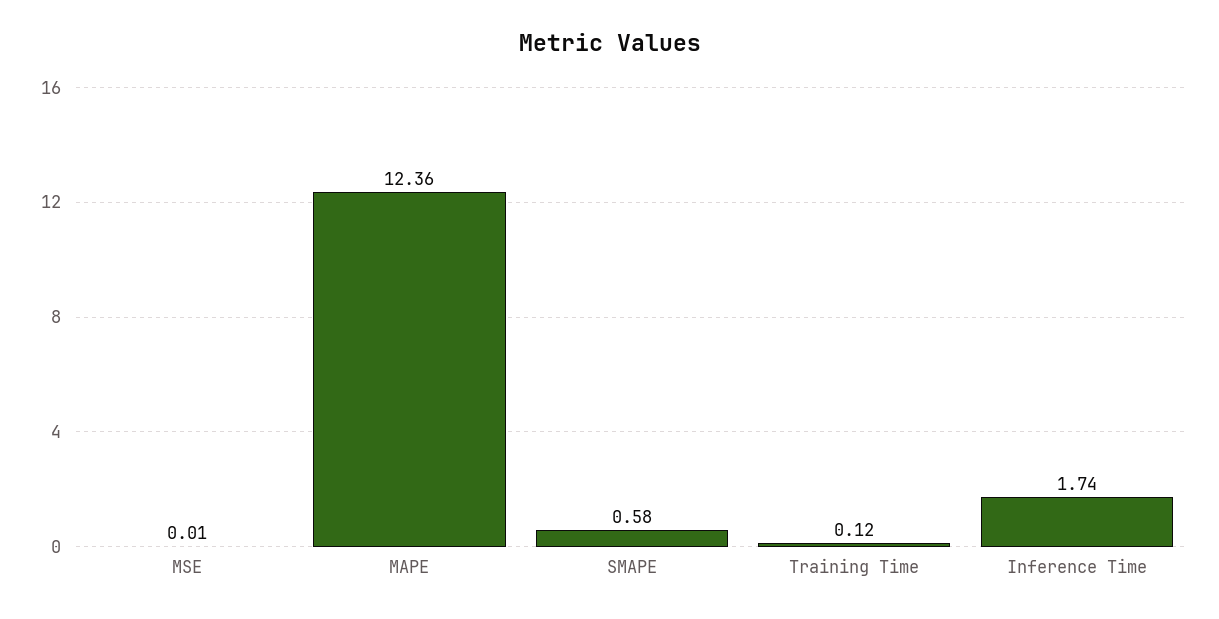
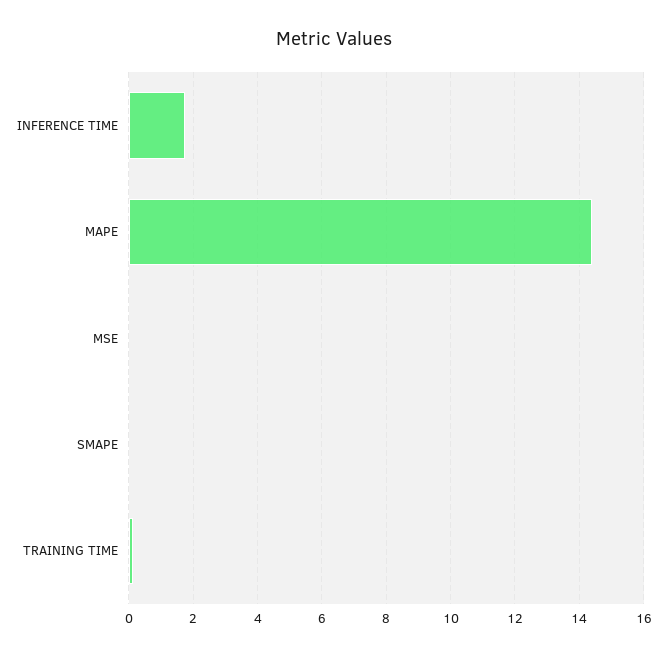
MAPE: 12.36 -> 14.4
SMAPE: 0.58 -> 0

